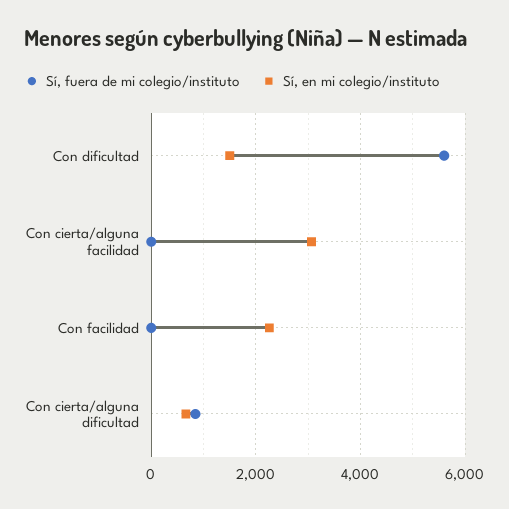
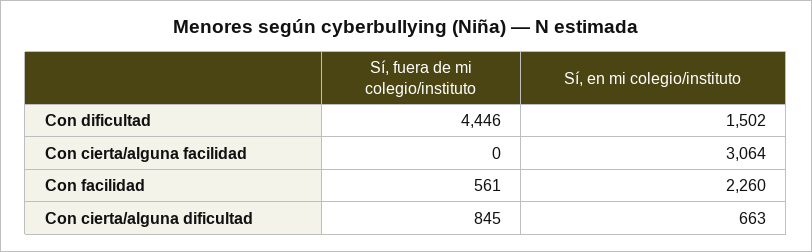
Sí, fuera de mi colegio/instituto, Con dificultad: 5600 -> 4446
Sí, fuera de mi colegio/instituto, Con facilidad: 0 -> 561

